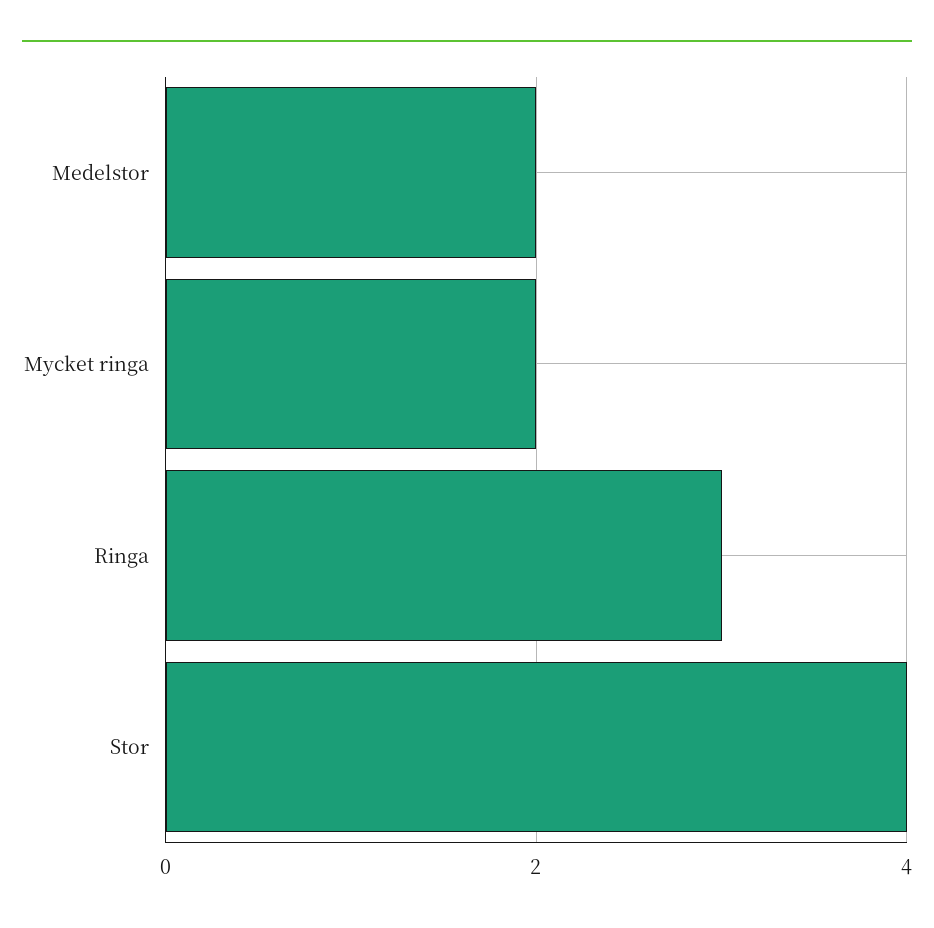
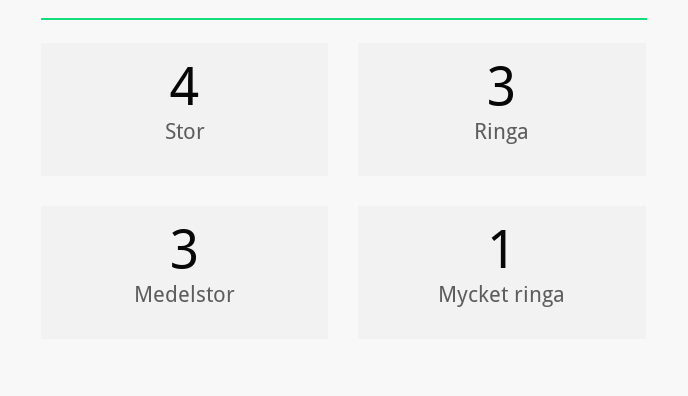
Medelstor: 2 -> 3
Mycket ringa: 2 -> 1

